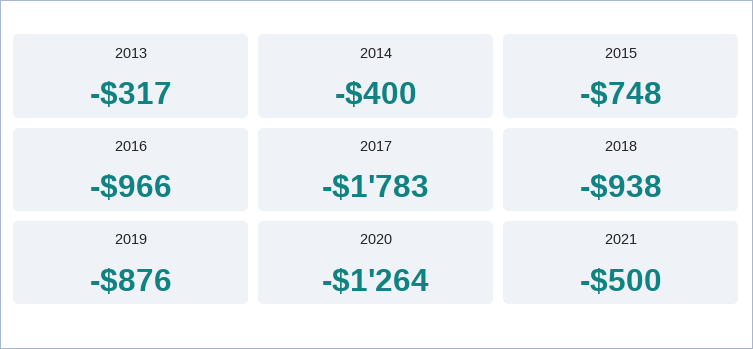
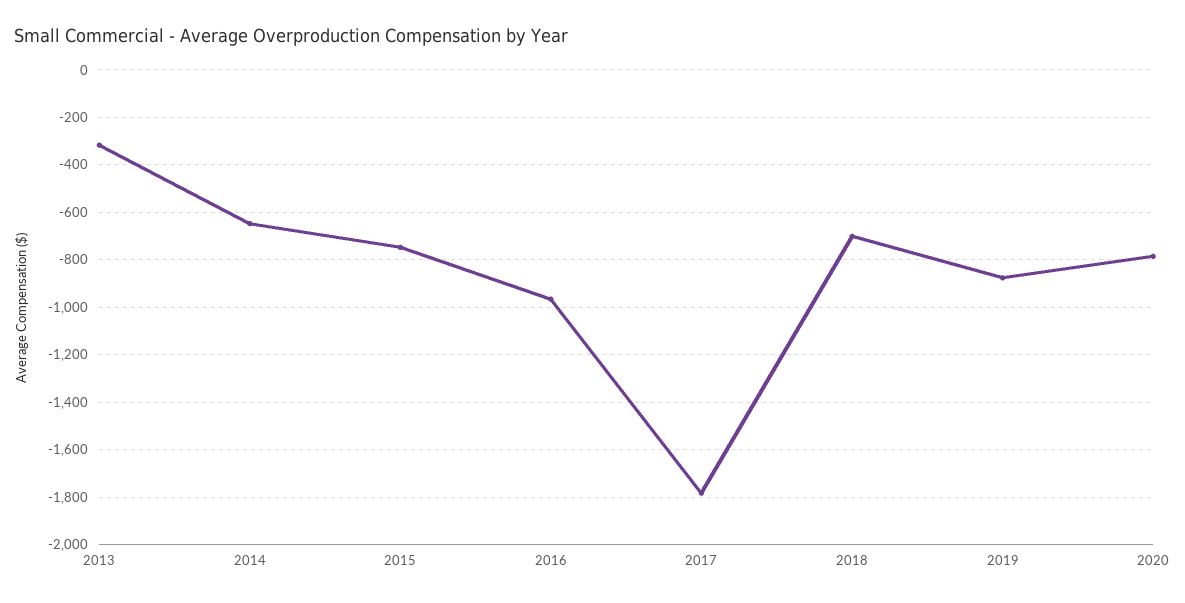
2014: -400 -> -650
2018: -938 -> -700
2020: -1264 -> -800
2021: -500 -> none

